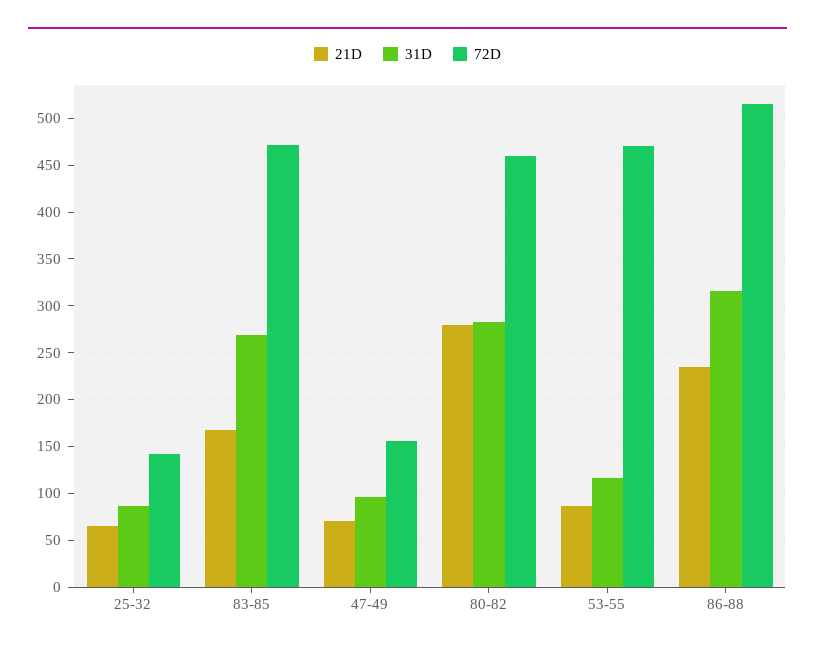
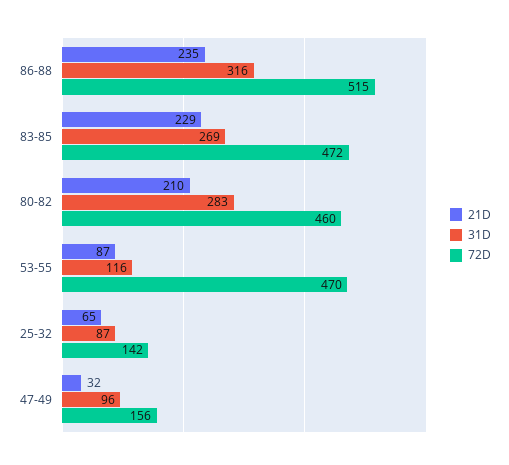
21D, 83-85: 170 -> 229
21D, 47-49: 70 -> 32
21D, 80-82: 280 -> 210

